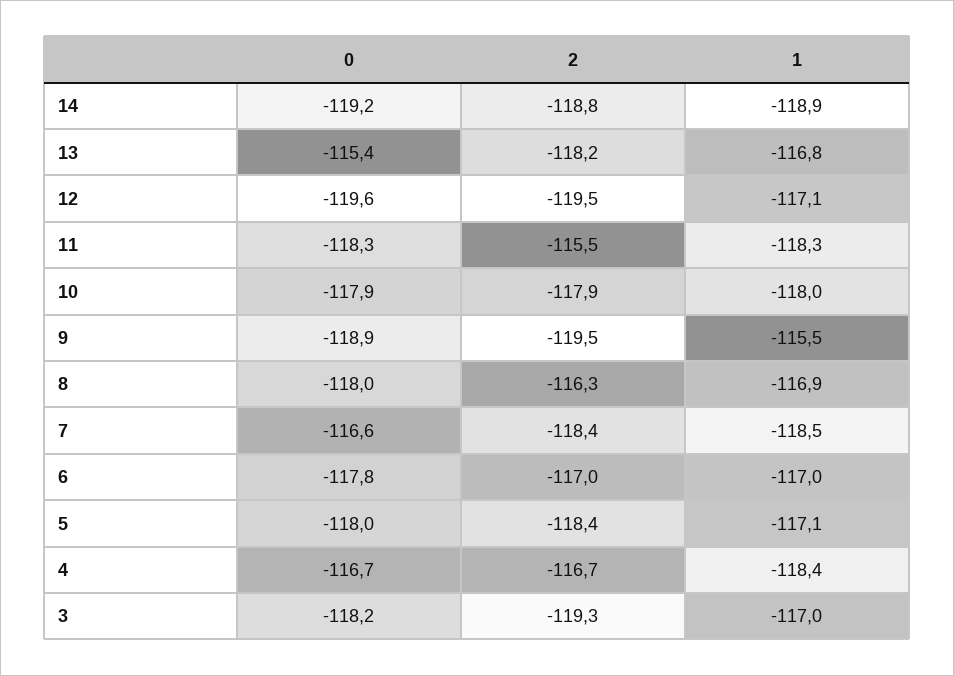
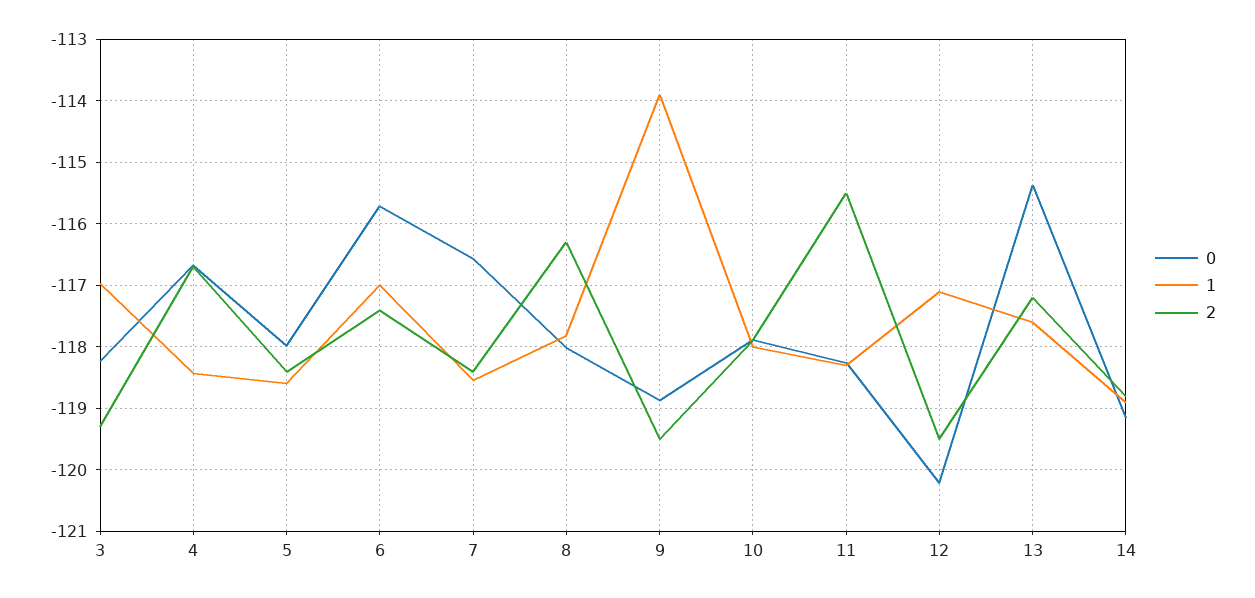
2, 13: -118.2 -> -117.2
1, 13: -116.8 -> -117.6
0, 12: -119.6 -> -120.2
1, 9: -115.5 -> -113.9
1, 8: -116.9 -> -117.8
0, 6: -117.8 -> -115.7
2, 6: -117 -> -117.4
1, 5: -117.1 -> -118.6

